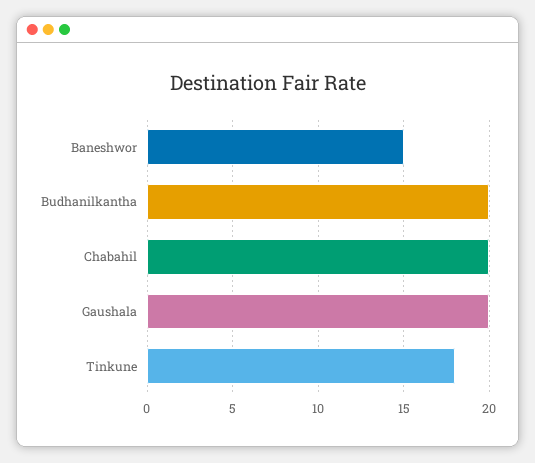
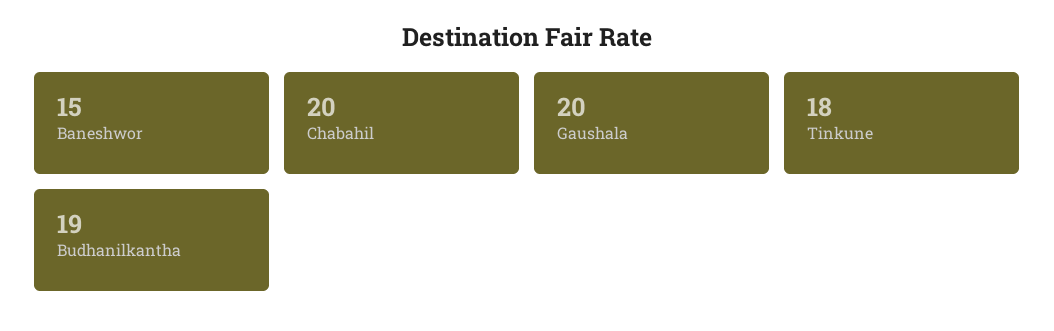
Budhanilkantha: 20 -> 19

